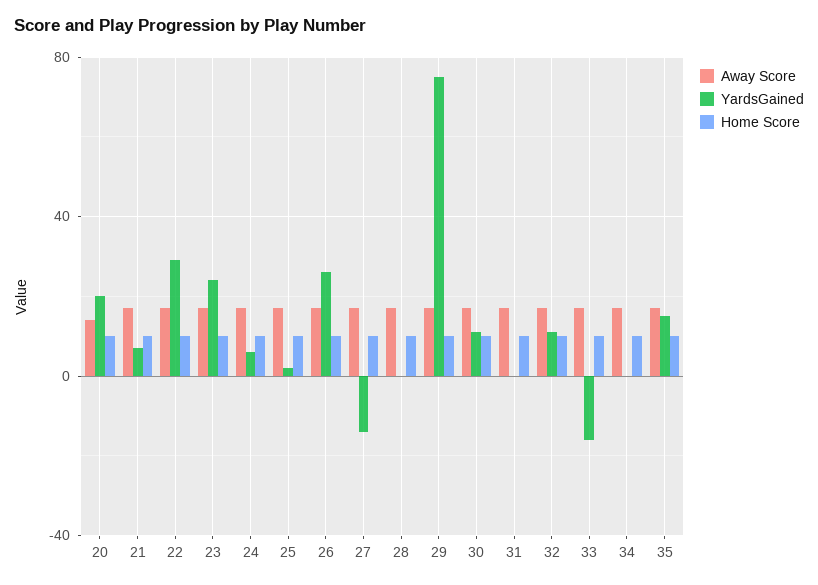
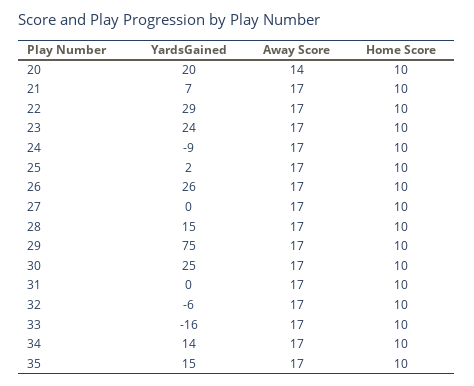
YardsGained, 24: 5 -> -9
YardsGained, 27: -15 -> 0
YardsGained, 28: 0 -> 15
YardsGained, 30: 10 -> 25
YardsGained, 32: 10 -> -6
YardsGained, 34: 0 -> 14

